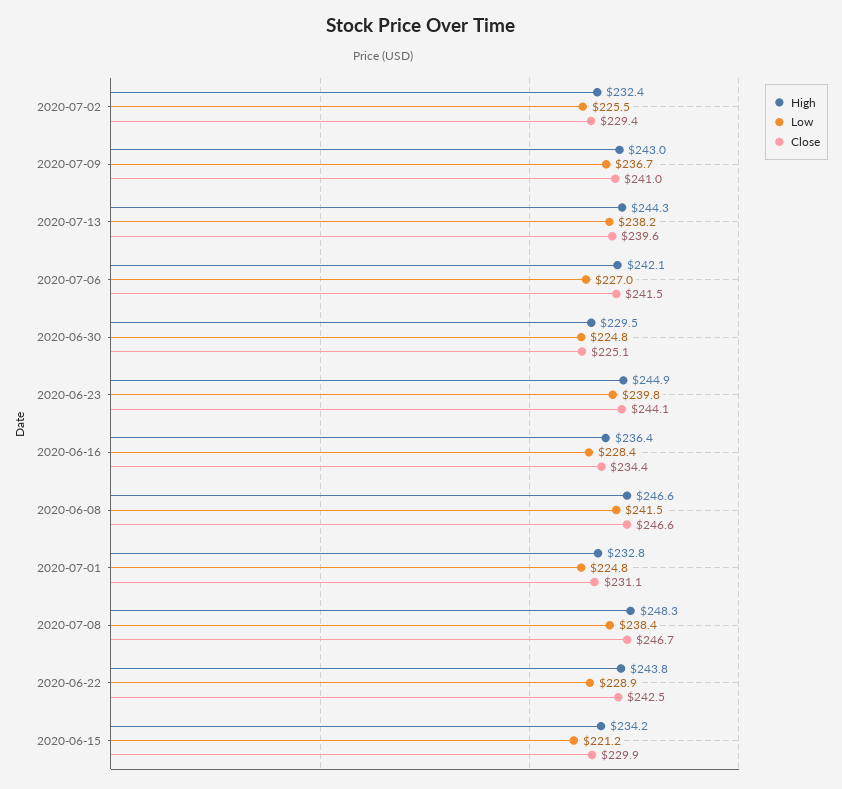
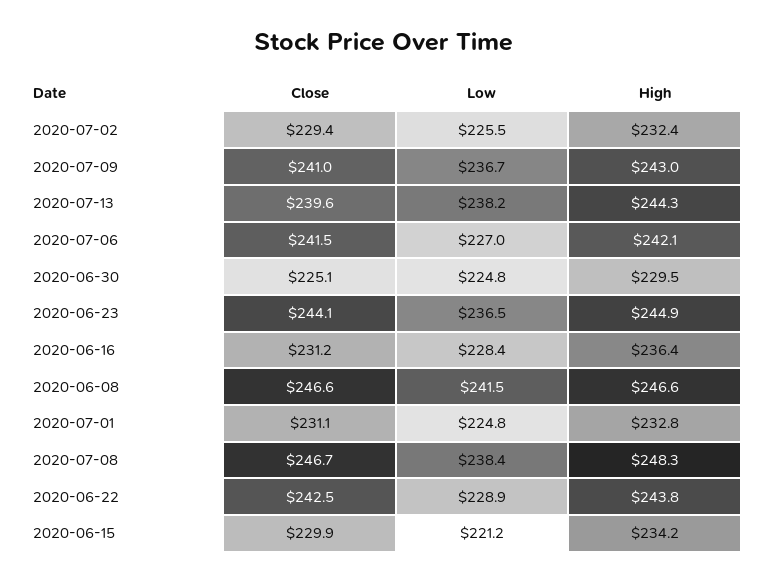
Low, 2020-06-23: 239.8 -> 236.5
Close, 2020-06-16: 234.4 -> 231.2

